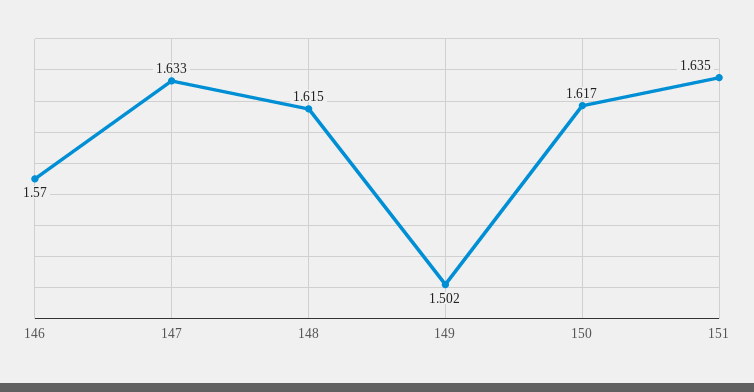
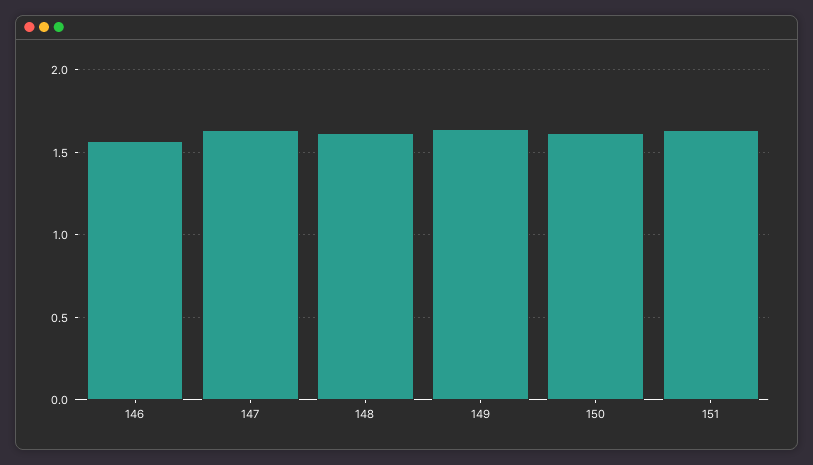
149: 1.502 -> 1.65

